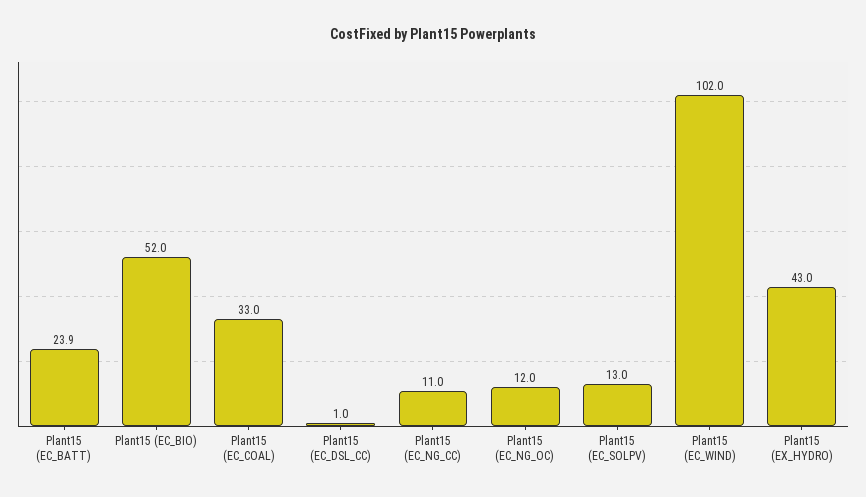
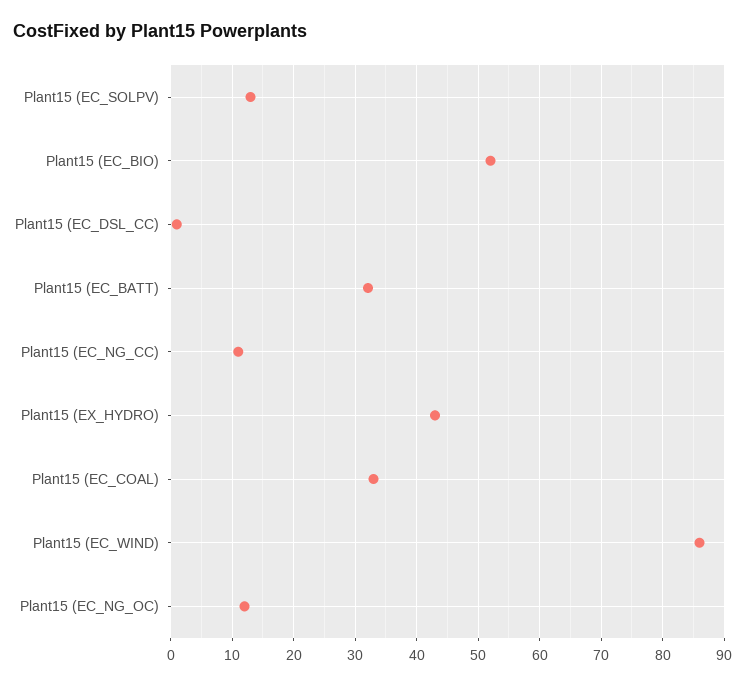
Plant15 (EC_BATT): 23.9 -> 32
Plant15 (EC_WIND): 102 -> 86

